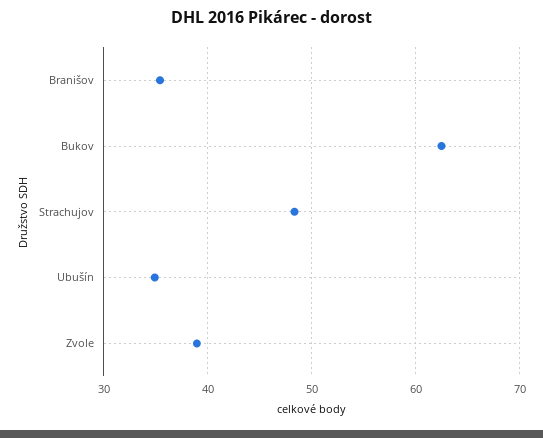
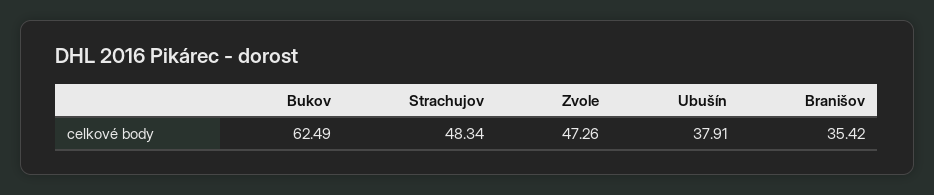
Ubušín: 35 -> 37.91
Zvole: 39 -> 47.26

